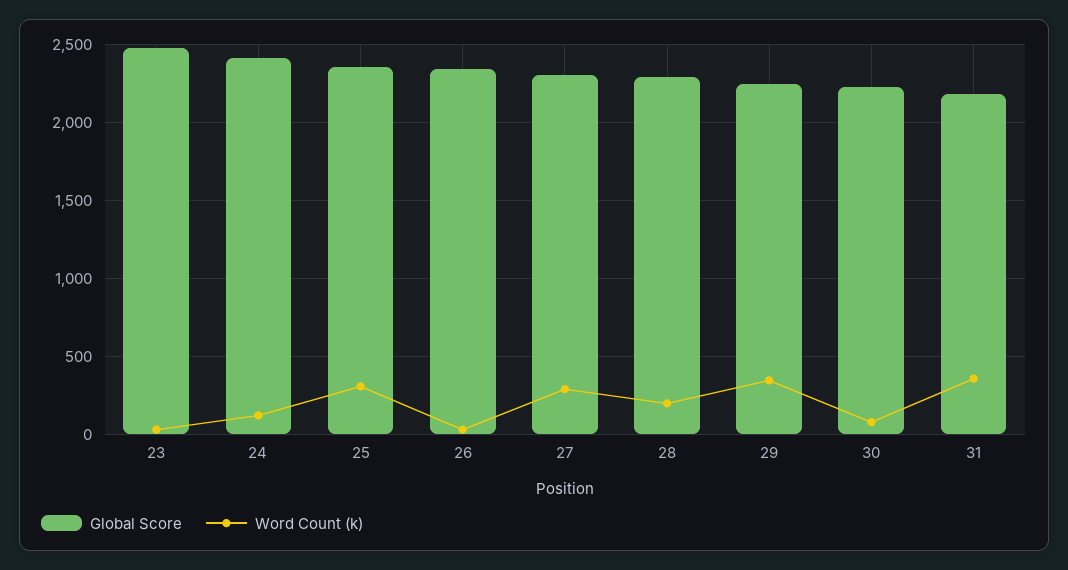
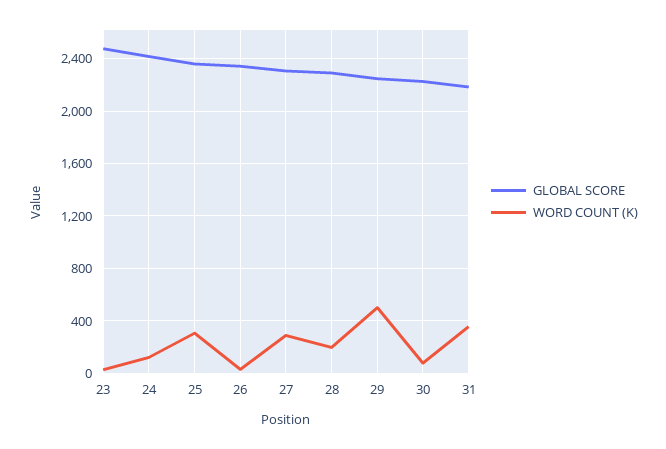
Word Count (k), 29: 350 -> 500

